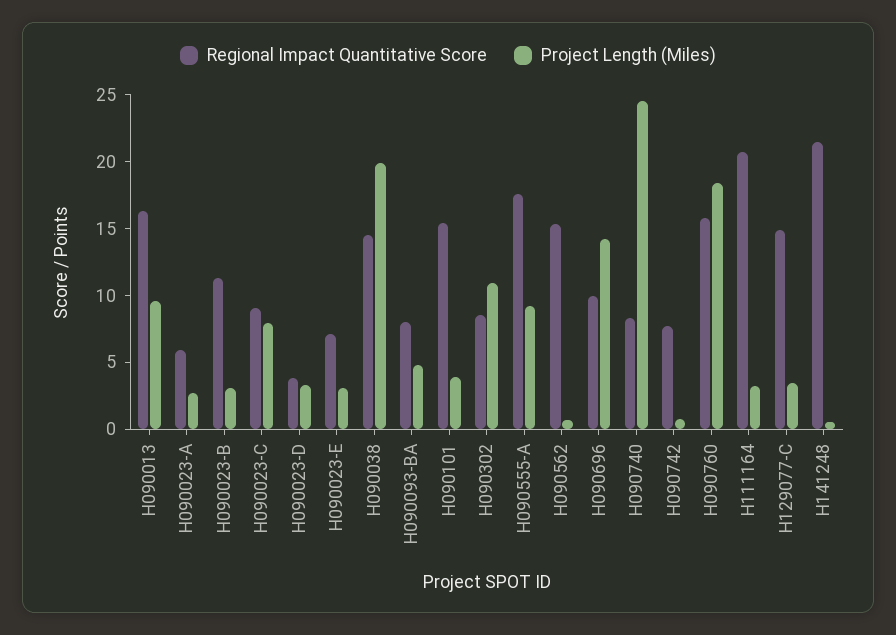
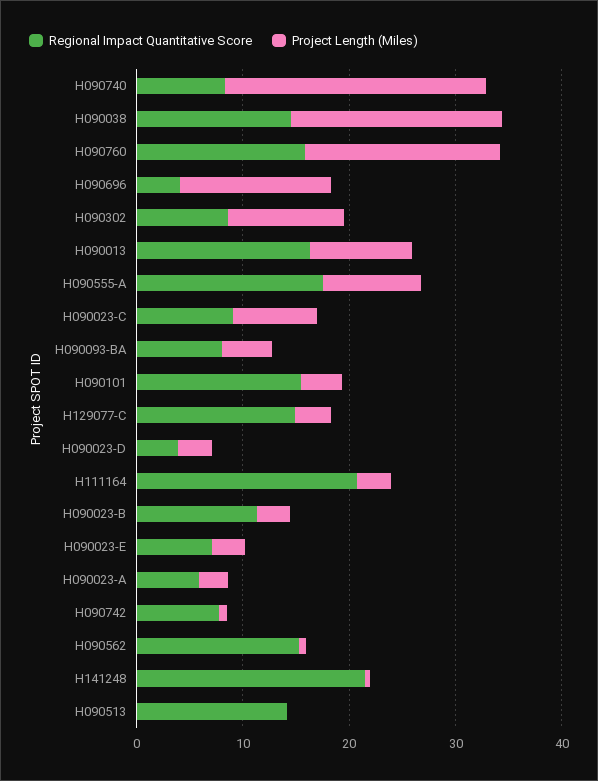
Regional Impact Quantitative Score, H090696: 10 -> 4
Regional Impact Quantitative Score, H090513: none -> 14
Project Length (Miles), H090513: none -> 0

